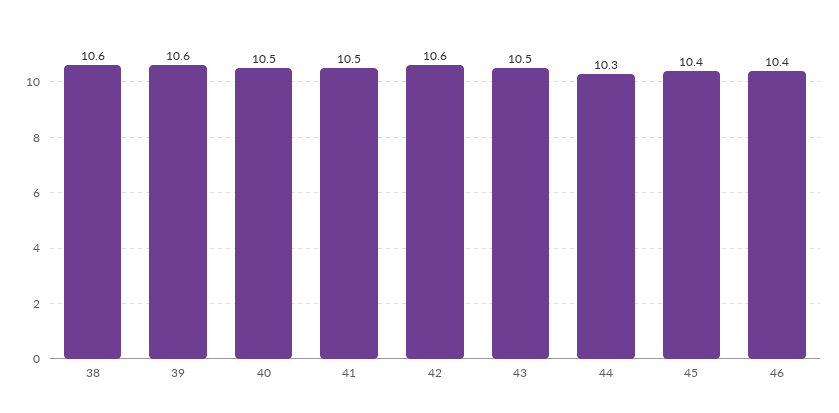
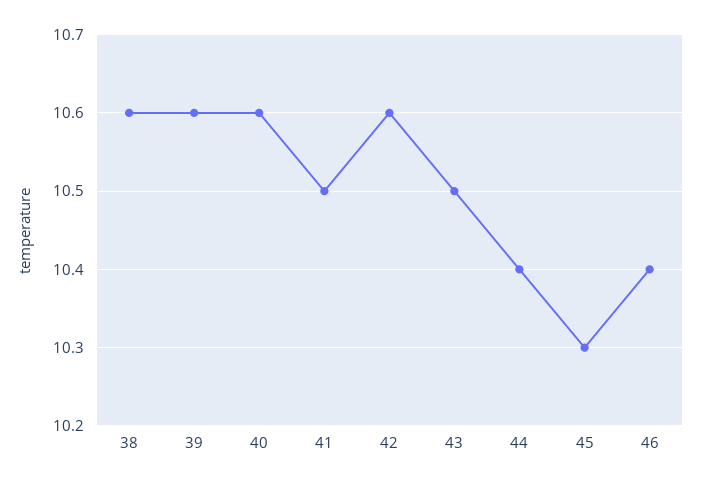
40: 10.5 -> 10.6
44: 10.3 -> 10.4
45: 10.4 -> 10.3

